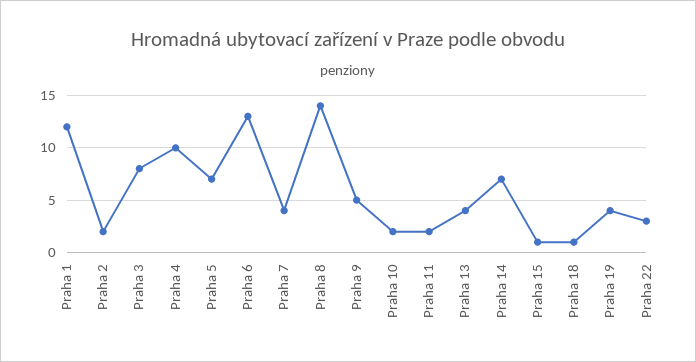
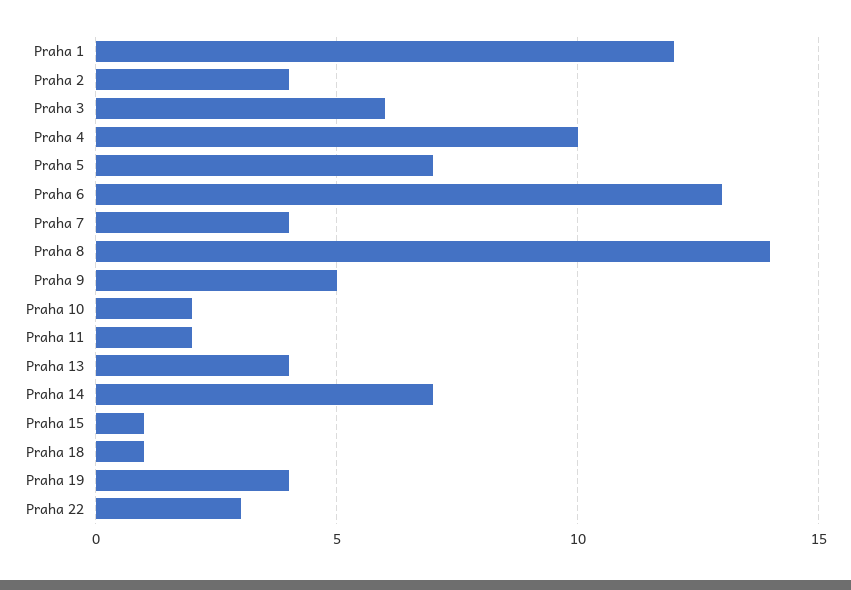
Praha 2: 2 -> 4
Praha 3: 8 -> 6

